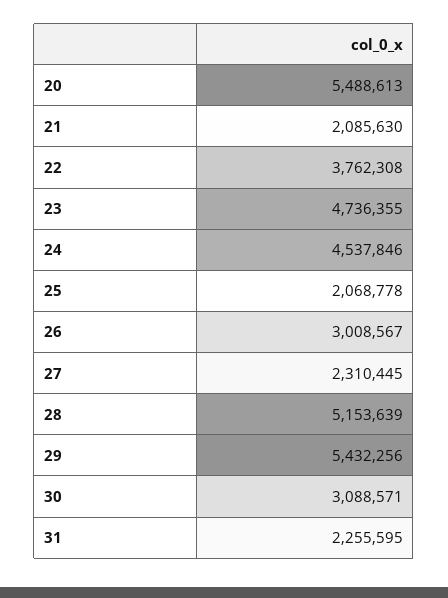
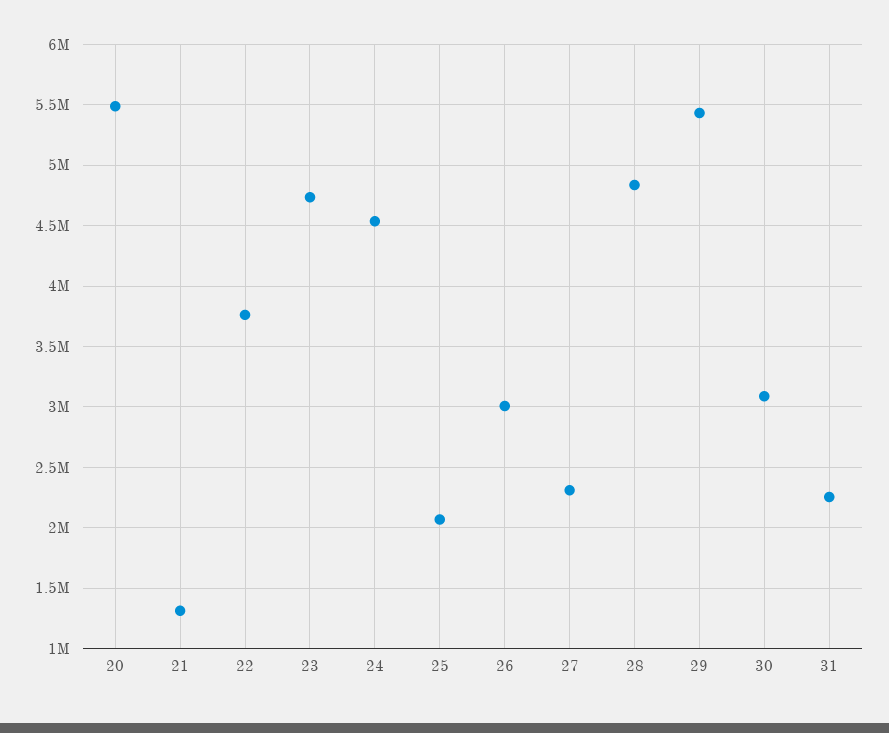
21: 2085630 -> 1300000
28: 5153639 -> 4850000

